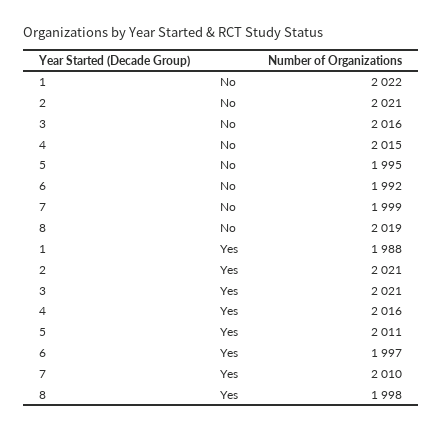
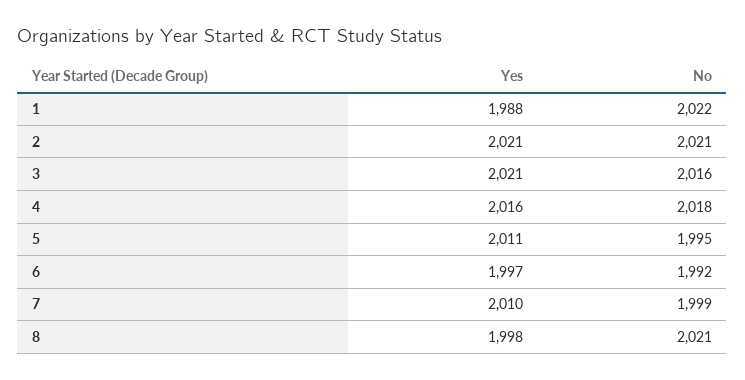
4, No: 2015 -> 2018
8, No: 2019 -> 2021

